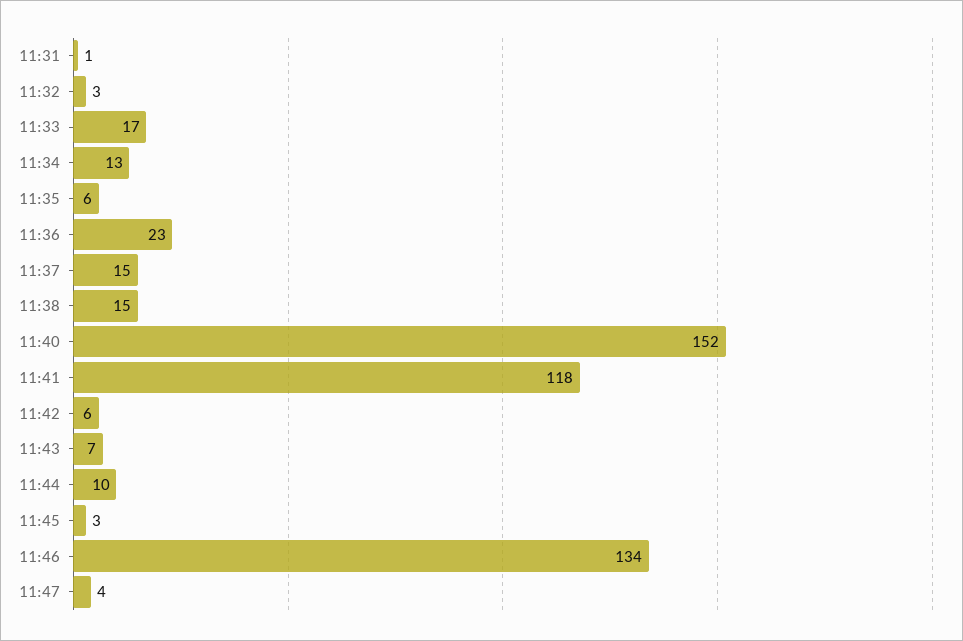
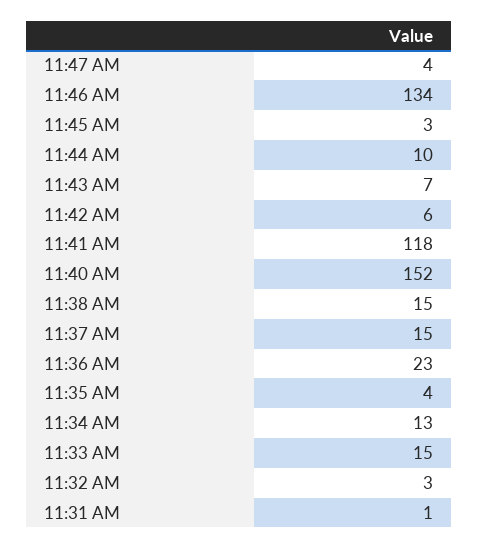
11:33: 17 -> 15
11:35: 6 -> 4

